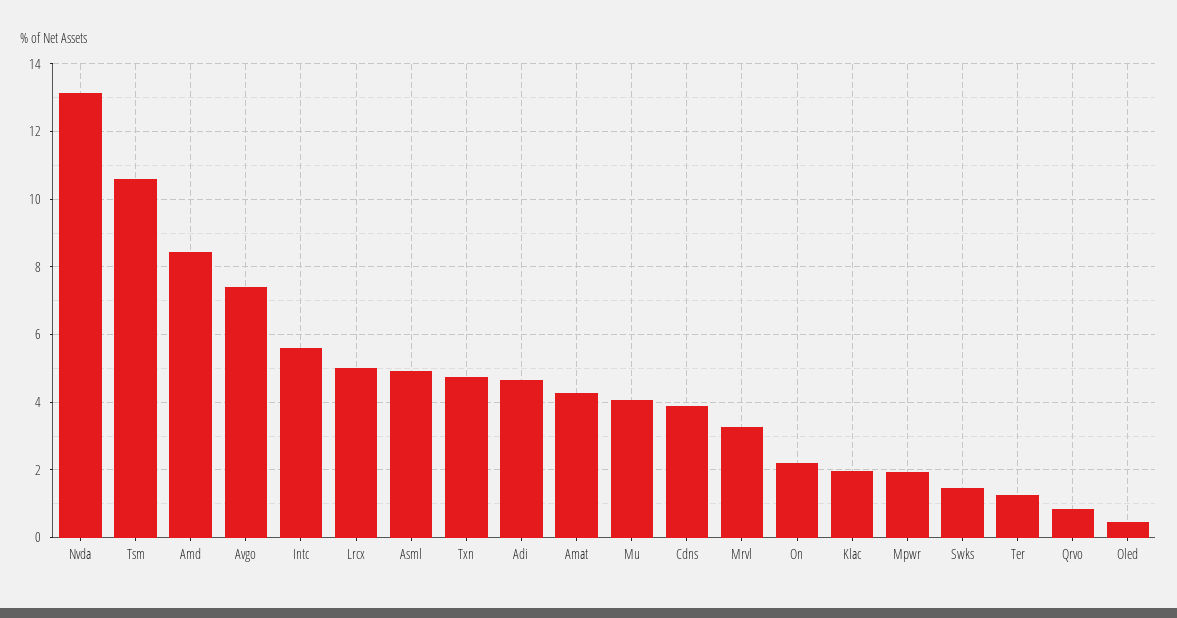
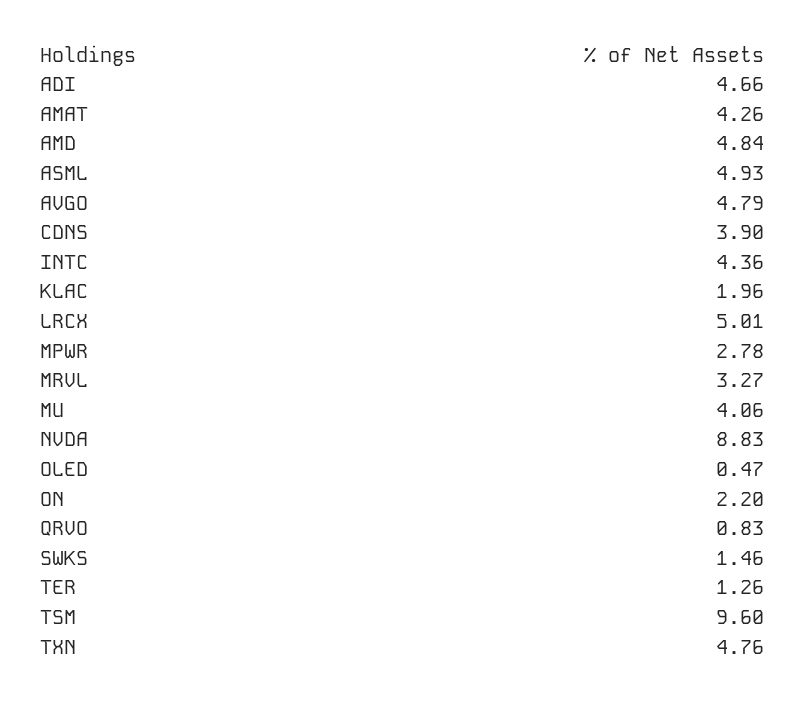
Nvda: 13.2 -> 8.83
Tsm: 10.6 -> 9.6
Amd: 8.4 -> 4.84
Avgo: 7.4 -> 4.79
Intc: 5.6 -> 4.36
Mpwr: 2 -> 2.78

